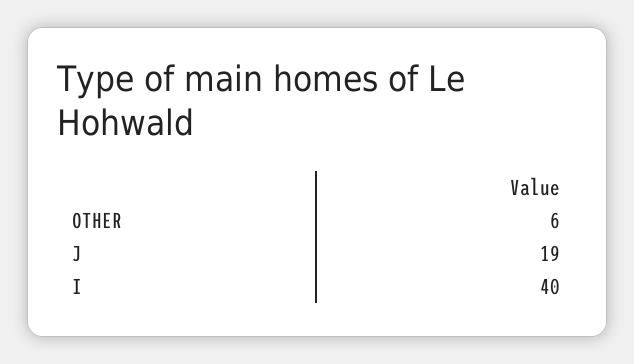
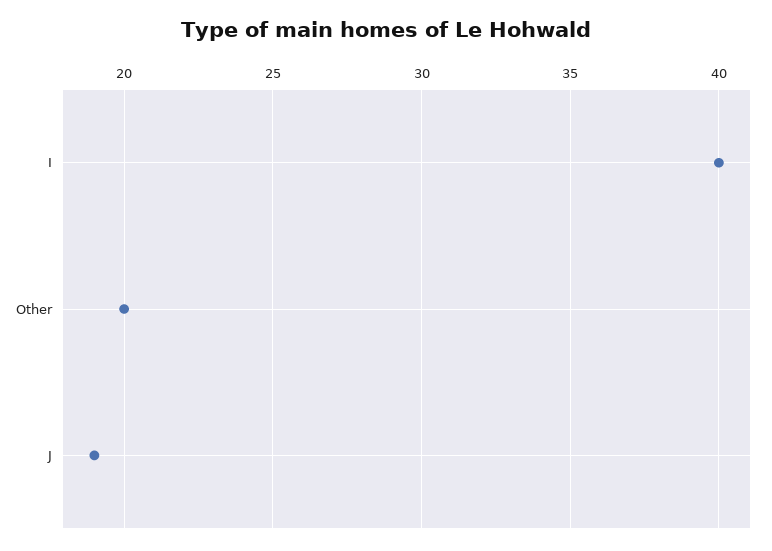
OTHER: 6 -> 20

